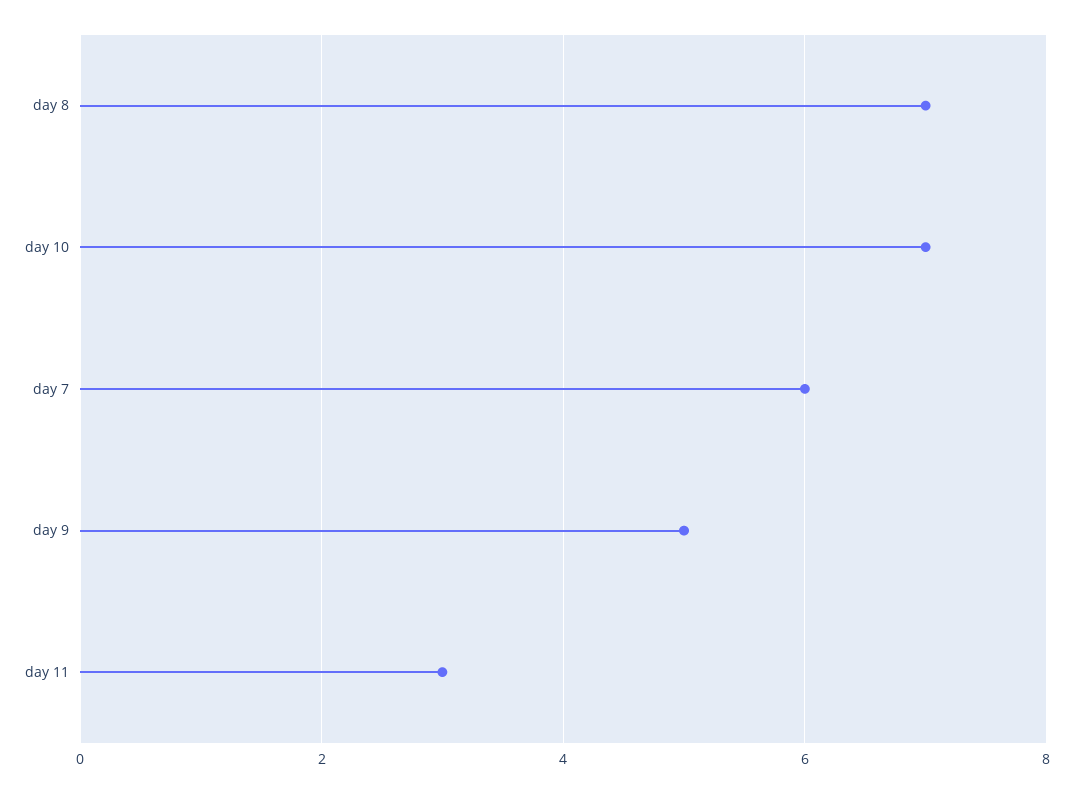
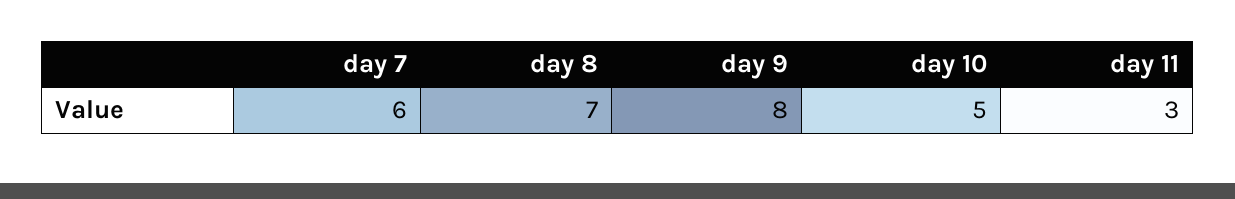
day 10: 7 -> 5
day 9: 5 -> 8

